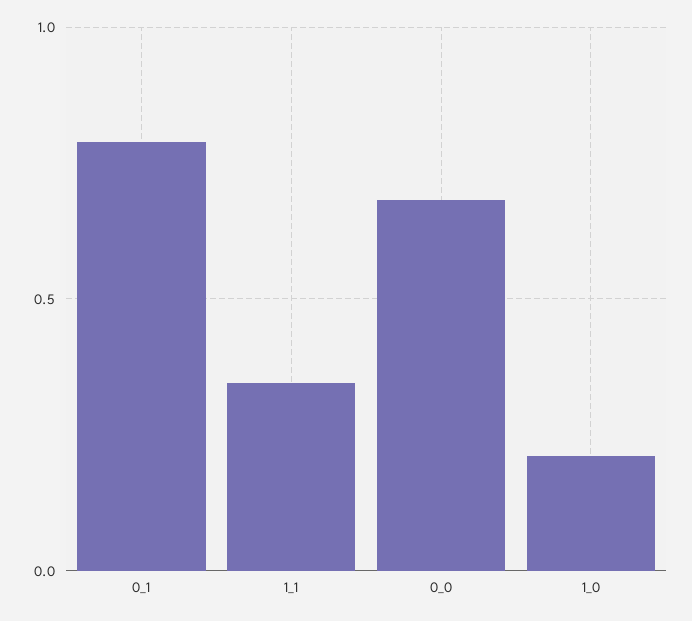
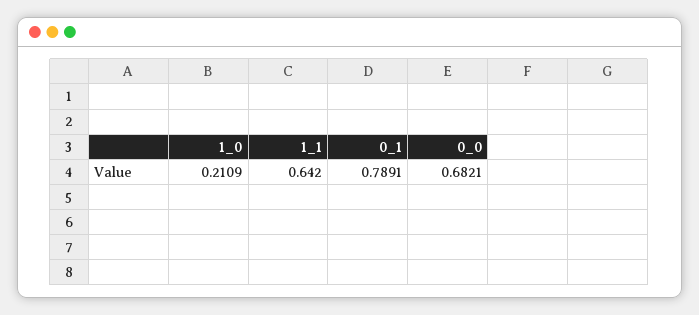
1_1: 0.35 -> 0.642

